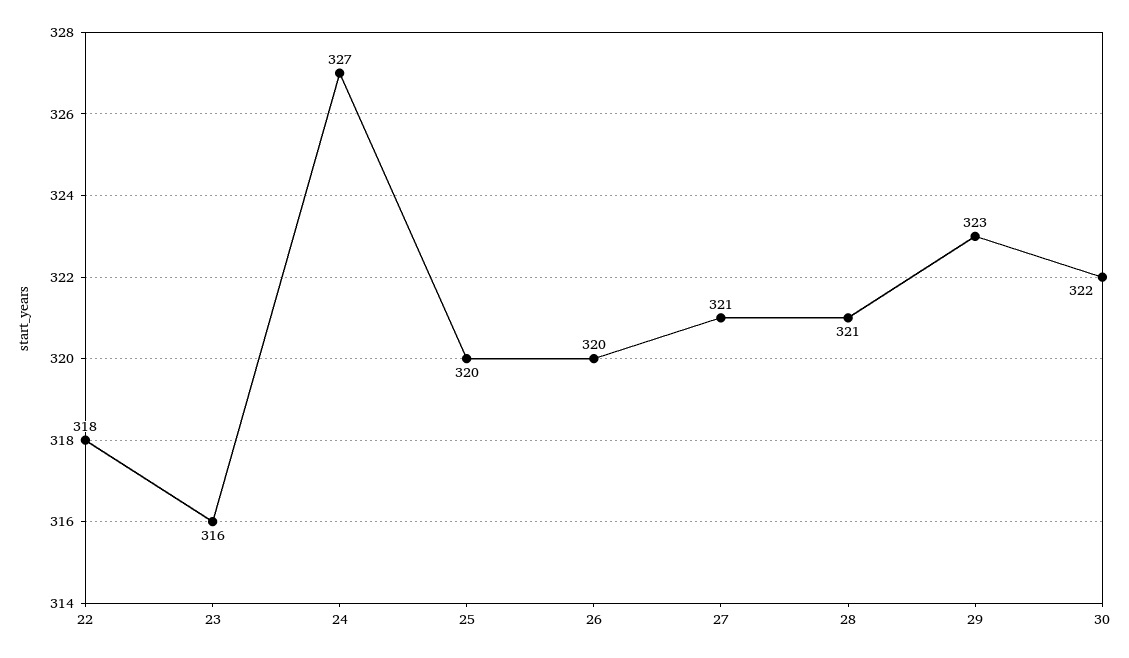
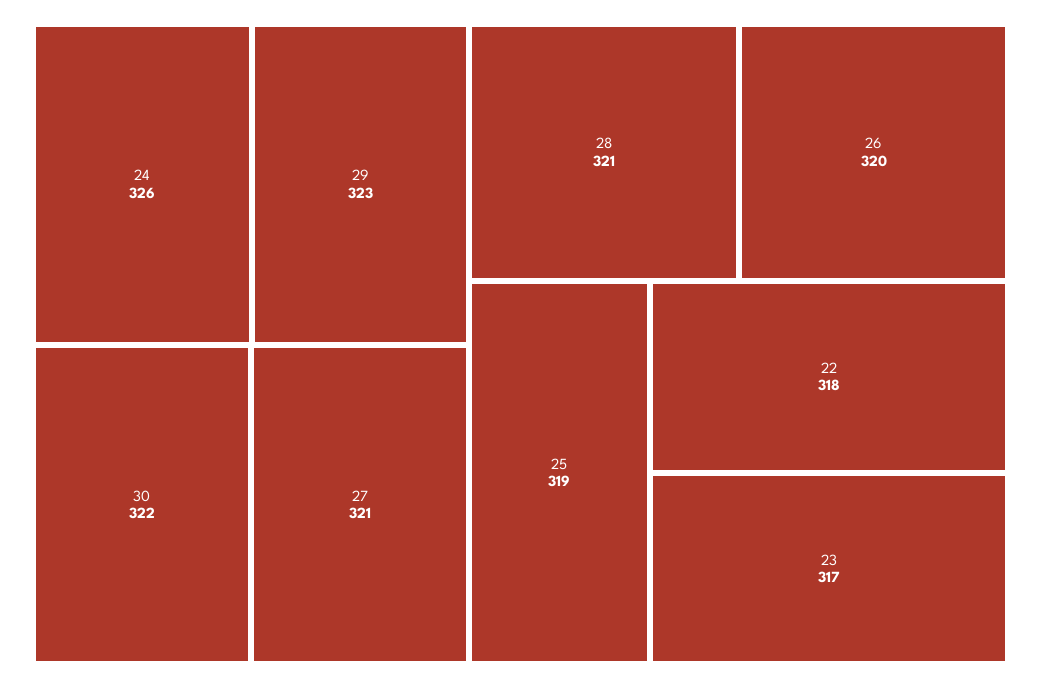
23: 316 -> 317
24: 327 -> 326
25: 320 -> 319

